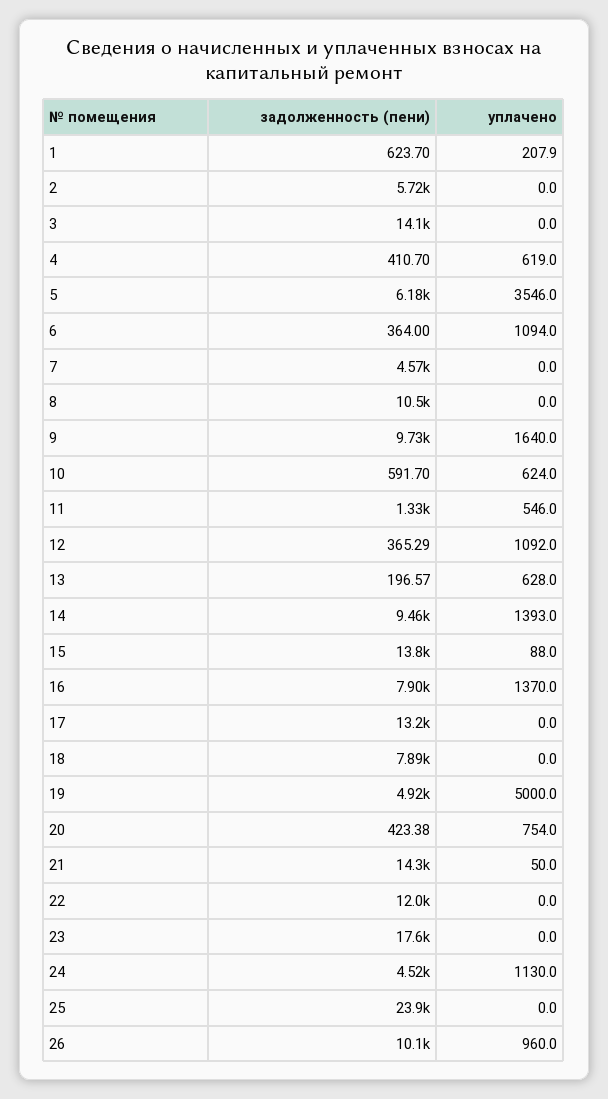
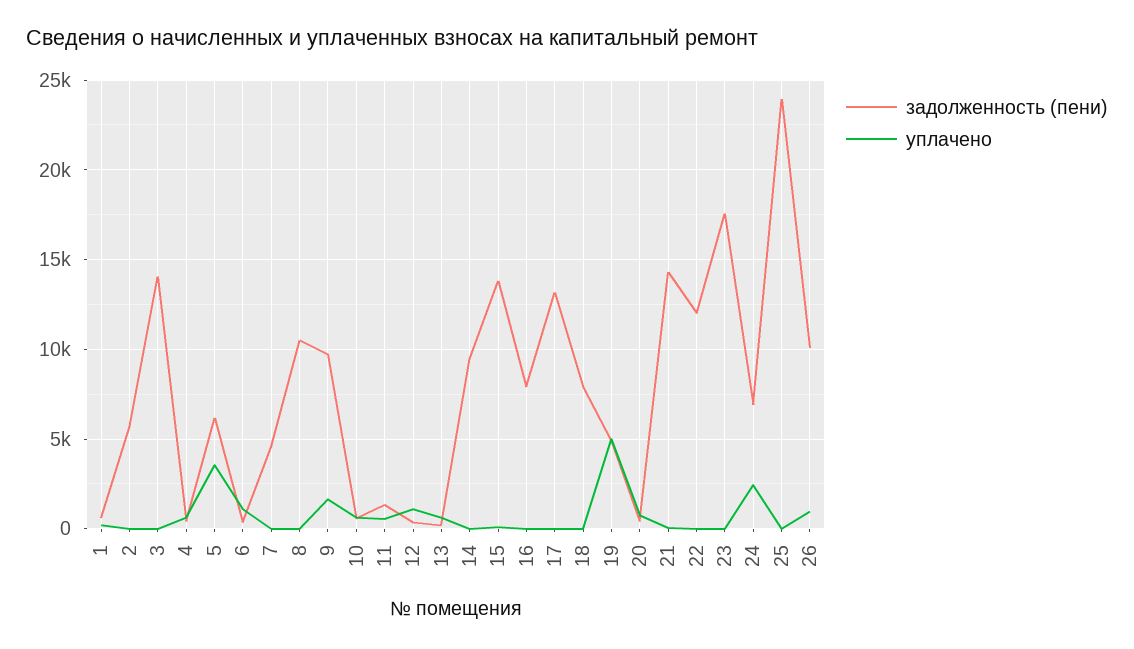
уплачено, 14: 1393 -> 0
уплачено, 16: 1370 -> 0
задолженность (пени), 24: 4520 -> 7000
уплачено, 24: 1130 -> 2500

